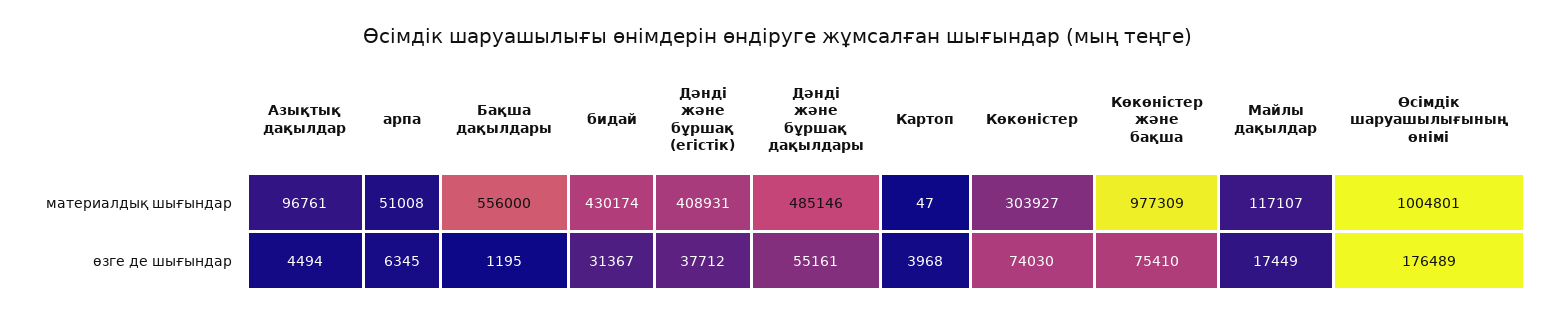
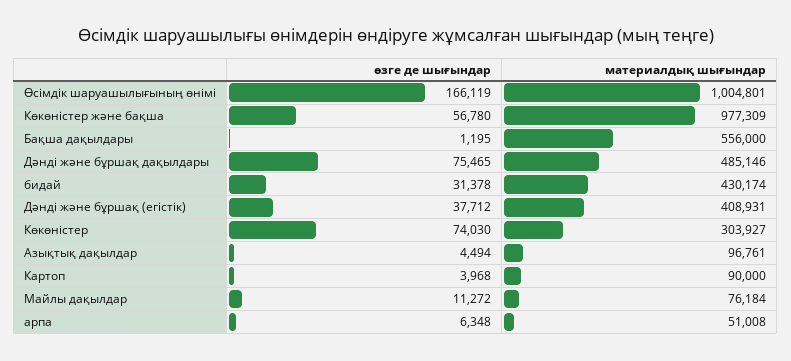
Картоп, материалдық шығындар: 47 -> 90000
Майлы дақылдар, материалдық шығындар: 117107 -> 76184
арпа, өзге де шығындар: 6345 -> 6348
бидай, өзге де шығындар: 31367 -> 31378
Дәнді және бұршақ дақылдары, өзге де шығындар: 55161 -> 75465
Көкөністер және бақша, өзге де шығындар: 75410 -> 56780
Майлы дақылдар, өзге де шығындар: 17449 -> 11272
Өсімдік шаруашылығының өнімі, өзге де шығындар: 176489 -> 166119

